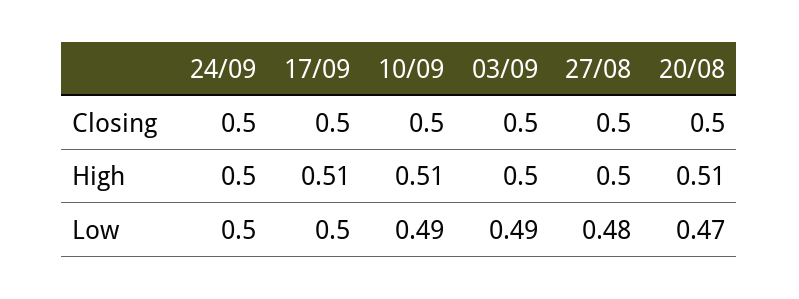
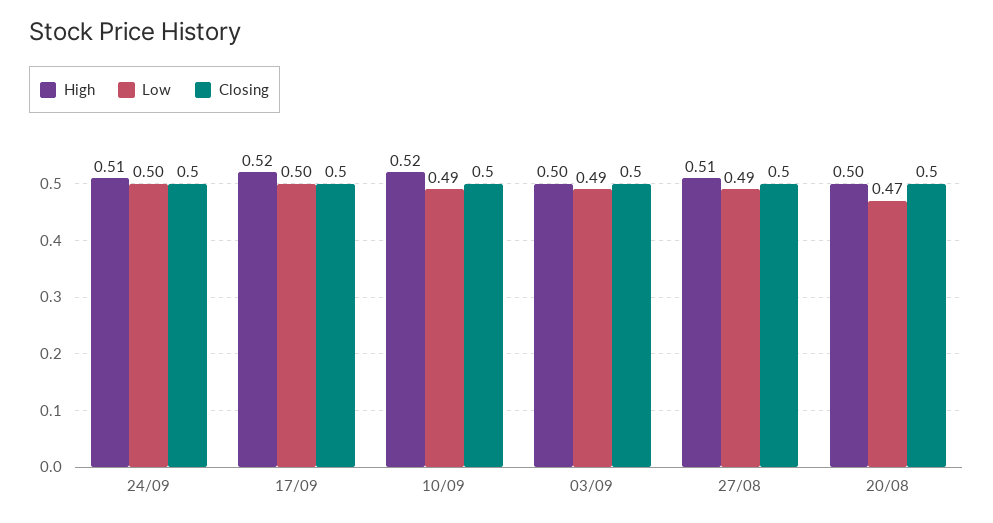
High, 24/09: 0.5 -> 0.51
High, 17/09: 0.51 -> 0.52
High, 10/09: 0.51 -> 0.52
High, 27/08: 0.5 -> 0.51
High, 20/08: 0.51 -> 0.5
Low, 27/08: 0.48 -> 0.49

